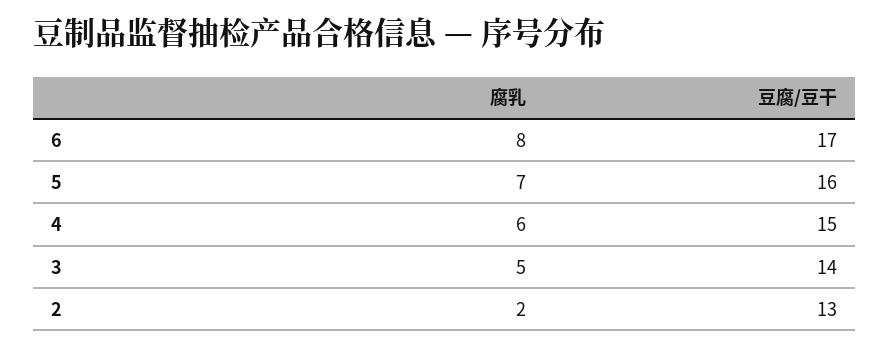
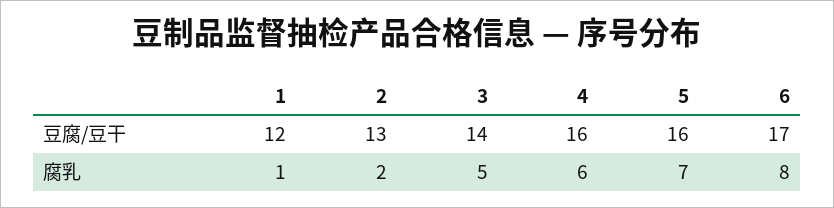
豆腐/豆干, 4: 15 -> 16
豆腐/豆干, 1: none -> 12
腐乳, 1: none -> 1

